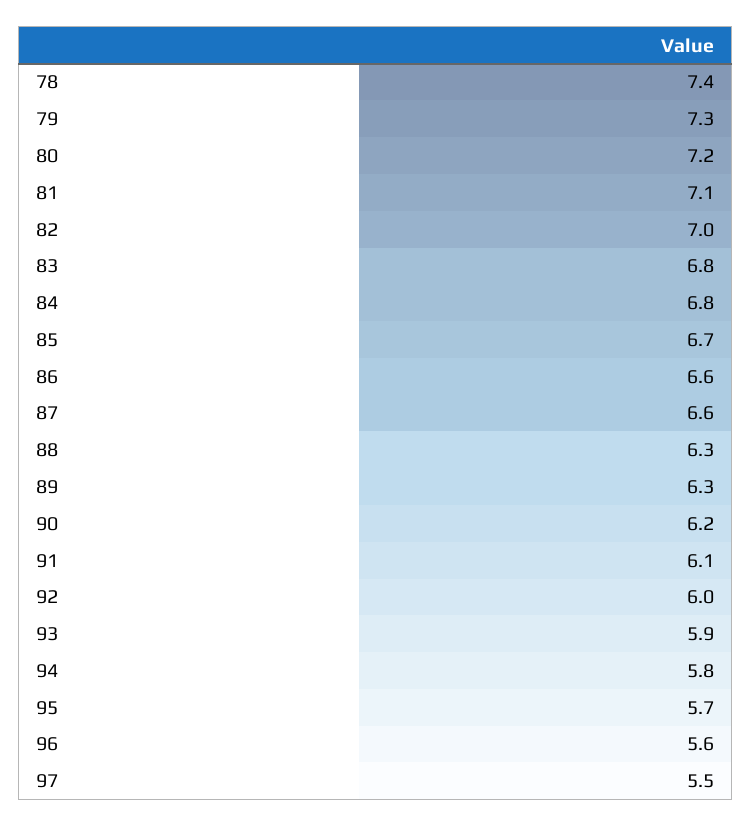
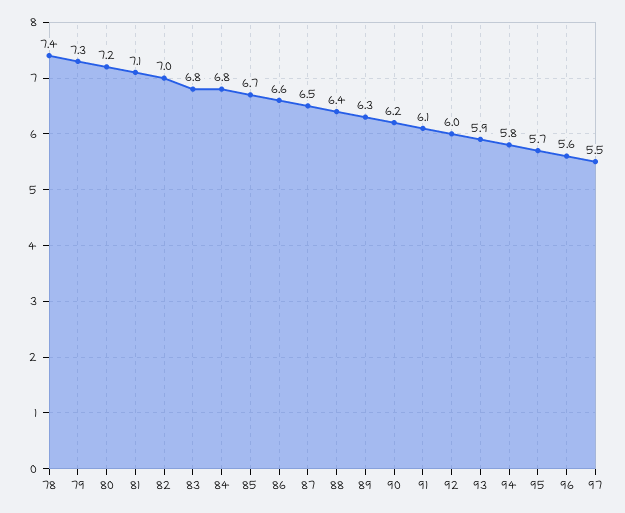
87: 6.6 -> 6.5
88: 6.3 -> 6.4

